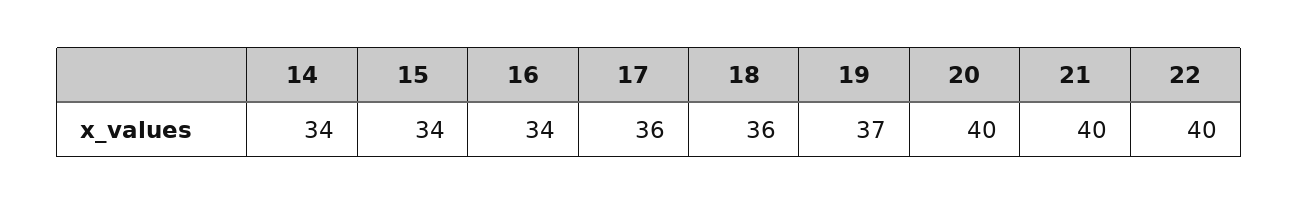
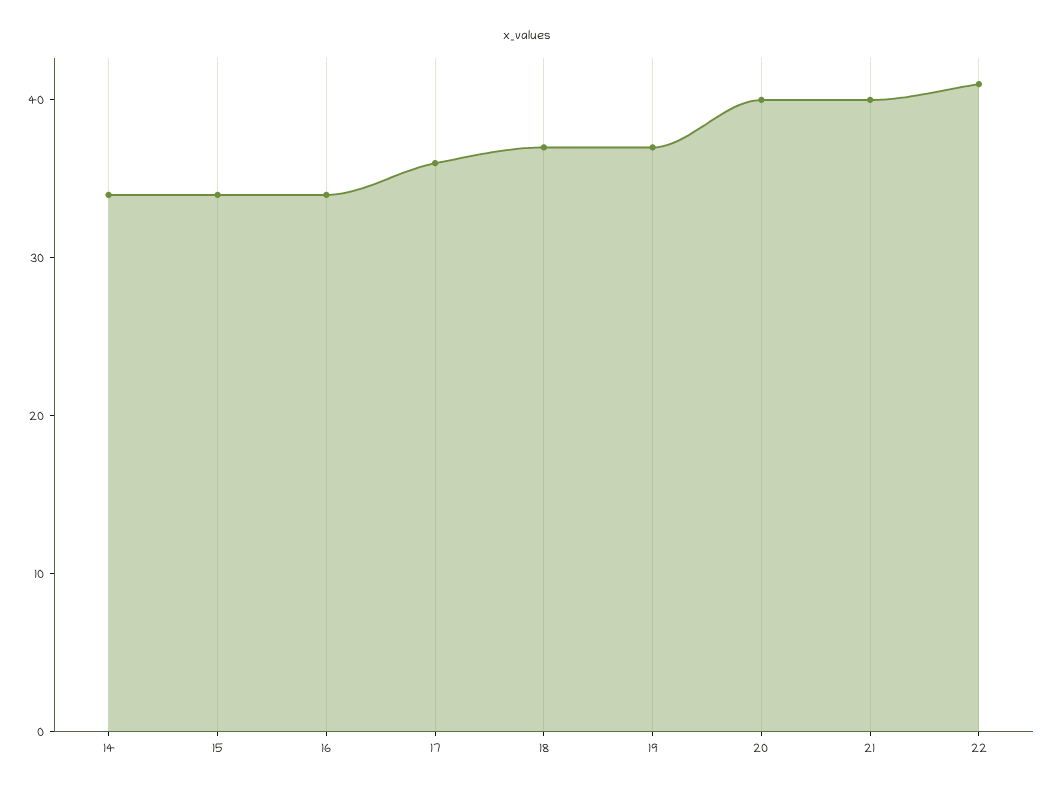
18: 36 -> 37
22: 40 -> 41

